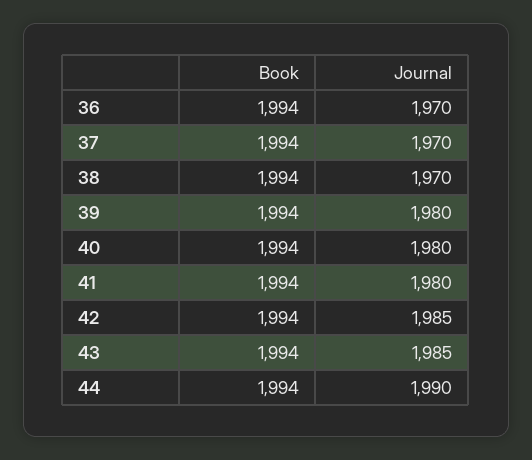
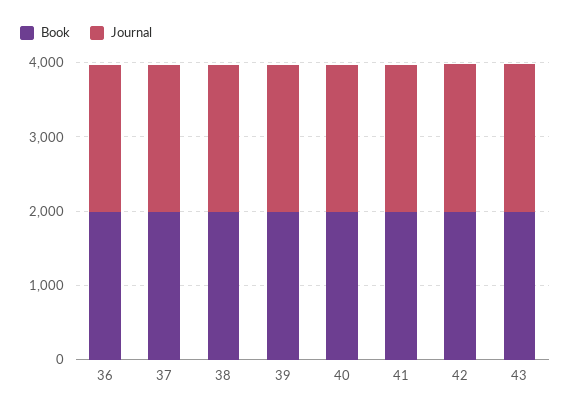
Book, 44: 1994 -> none
Journal, 44: 1990 -> none

